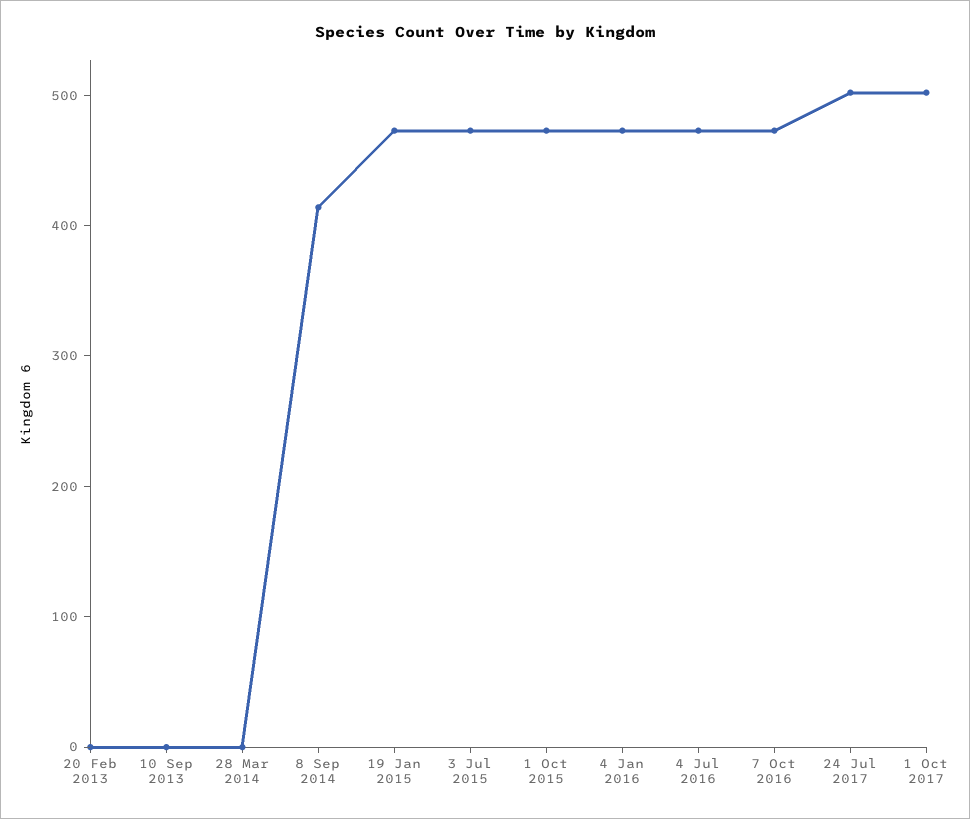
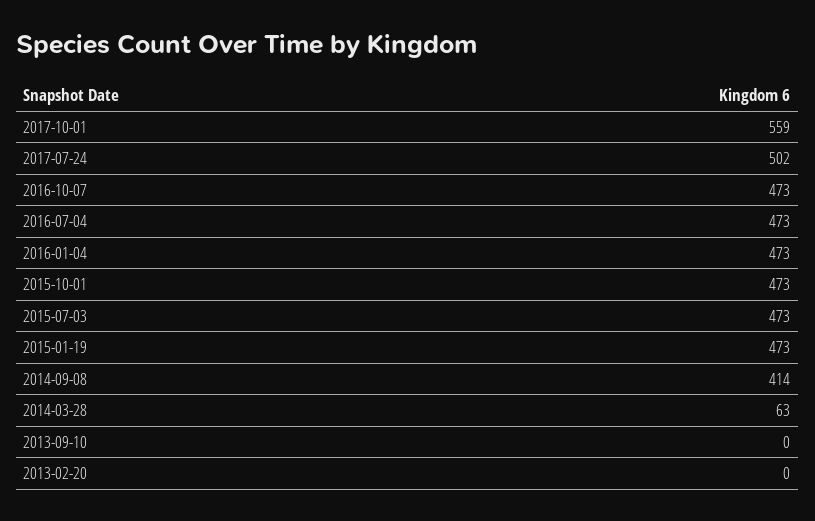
28 Mar 2014: 0 -> 63
1 Oct 2017: 500 -> 559

